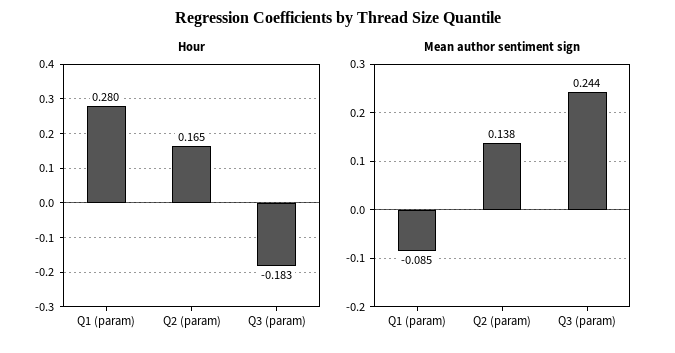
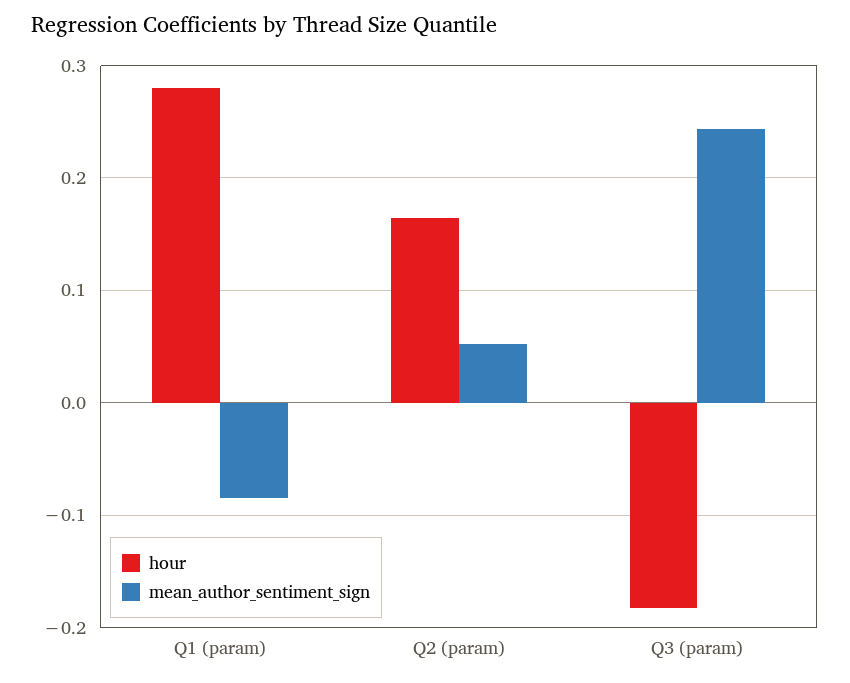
Mean author sentiment sign, Q2 (param): 0.138 -> 0.05

